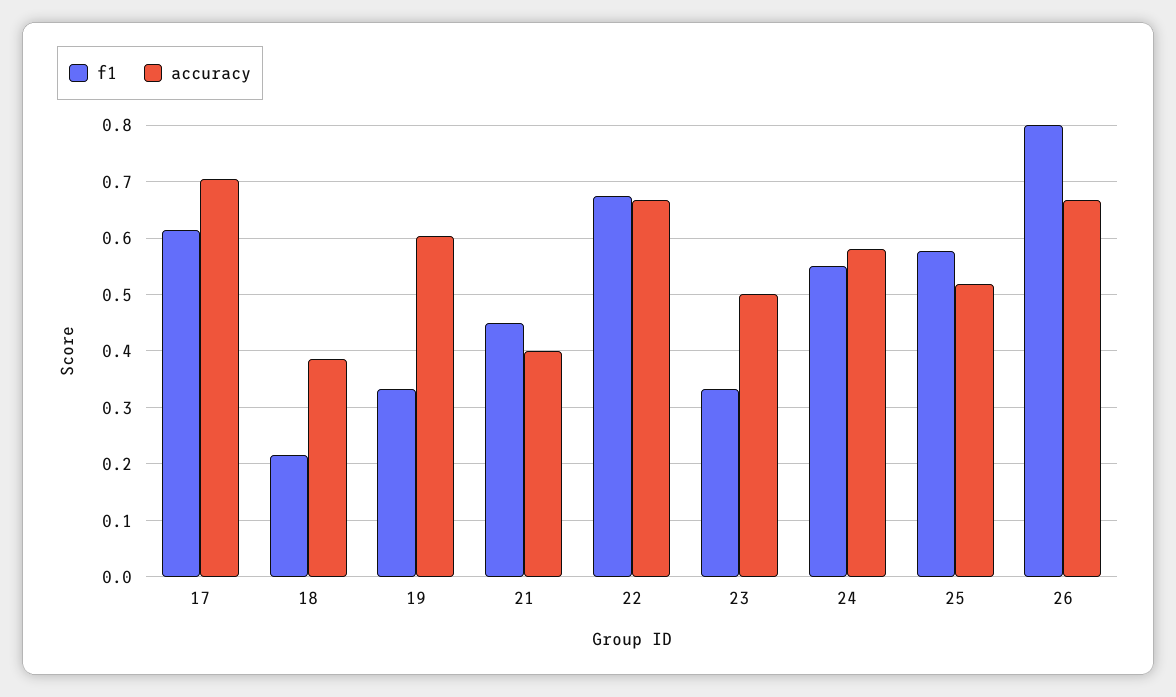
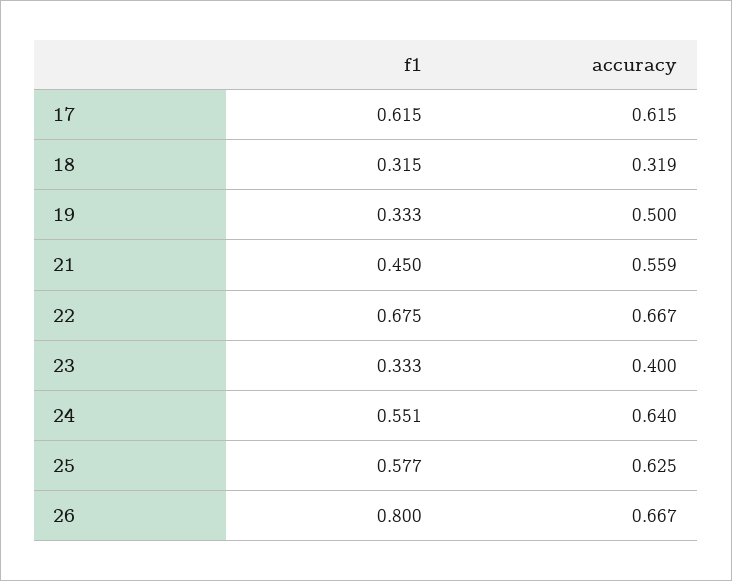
accuracy, 17: 0.7 -> 0.615
f1, 18: 0.22 -> 0.315
accuracy, 18: 0.38 -> 0.319
accuracy, 19: 0.6 -> 0.5
accuracy, 21: 0.4 -> 0.559
accuracy, 23: 0.5 -> 0.4
accuracy, 24: 0.58 -> 0.64
accuracy, 25: 0.52 -> 0.625

